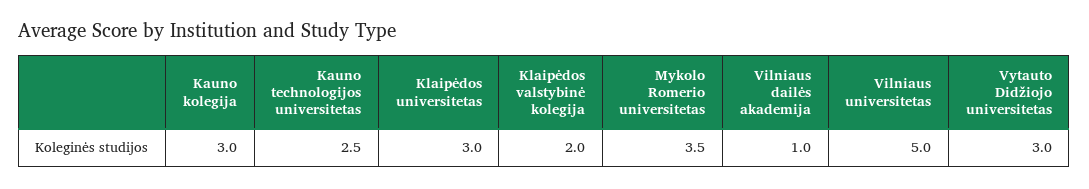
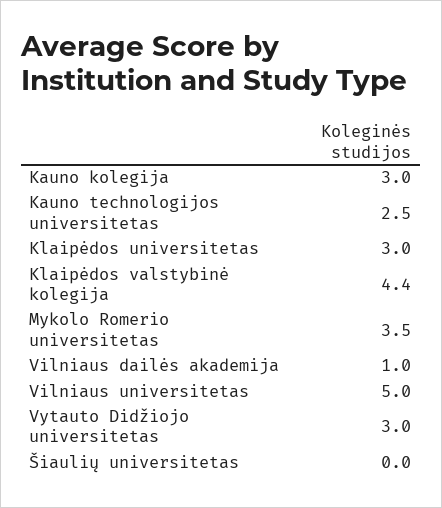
Klaipėdos valstybinė kolegija: 2 -> 4.4
Šiaulių universitetas: none -> 0

